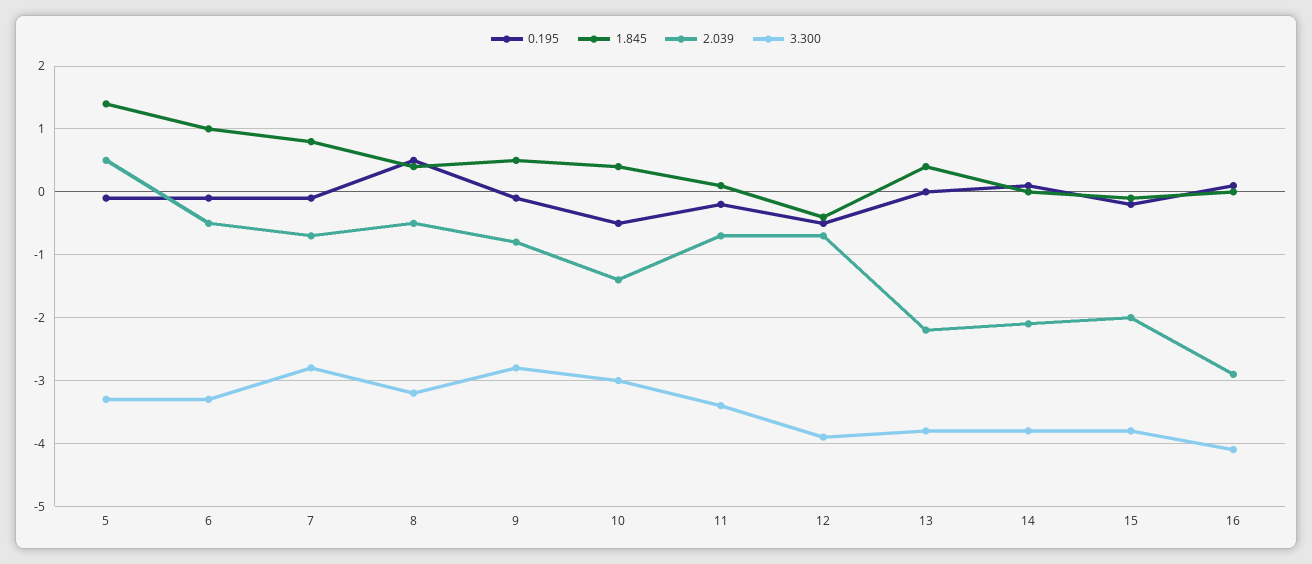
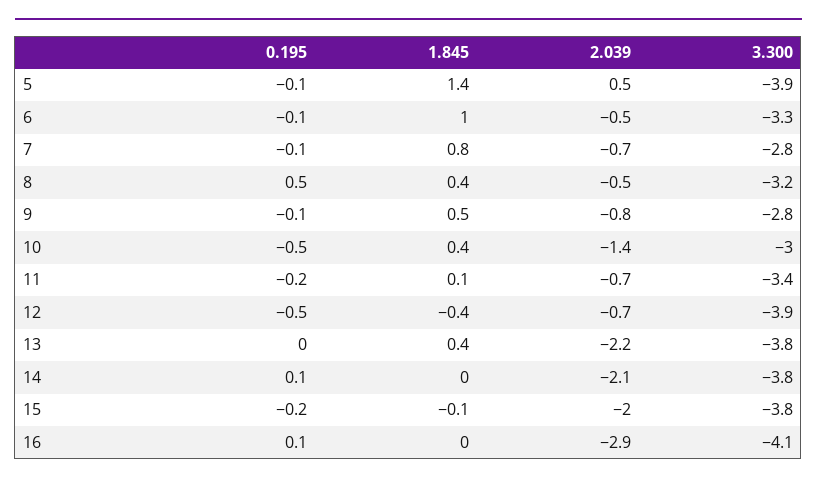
3.300, 5: -3.3 -> -3.9

